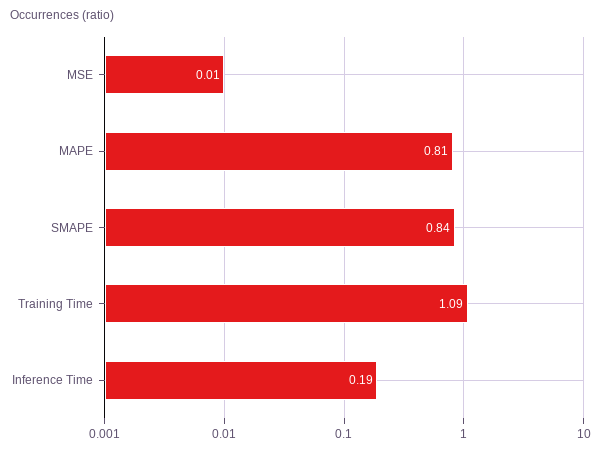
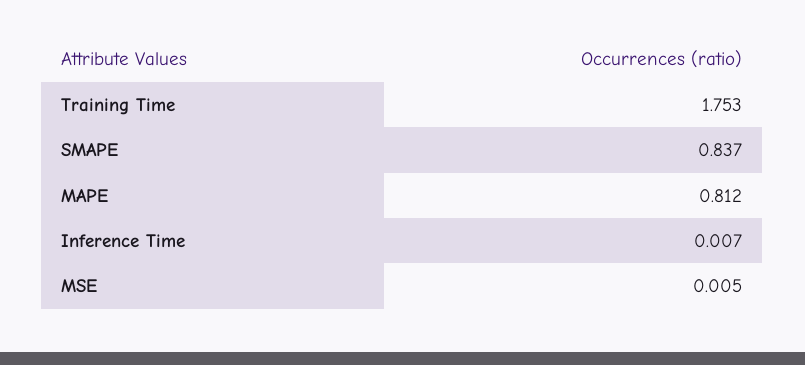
Training Time: 1.09 -> 1.753
Inference Time: 0.19 -> 0.007

